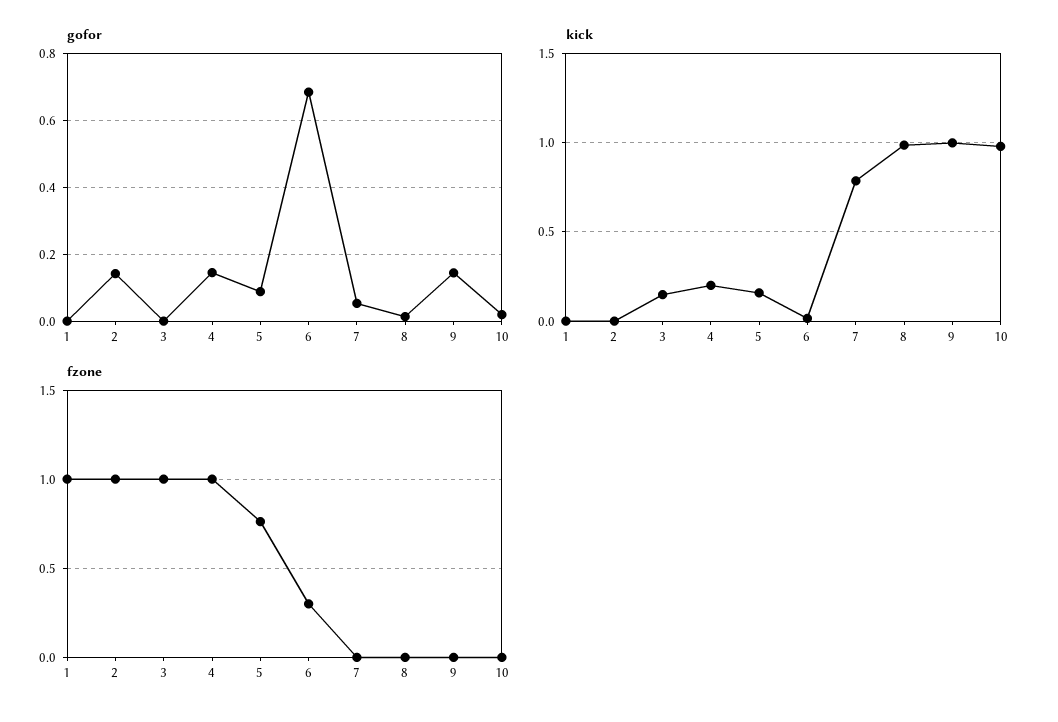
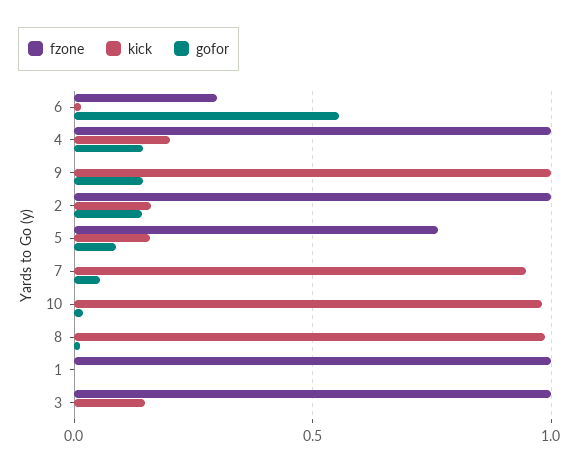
gofor, 6: 0.68 -> 0.55
kick, 2: 0 -> 0.15
kick, 7: 0.8 -> 0.95

